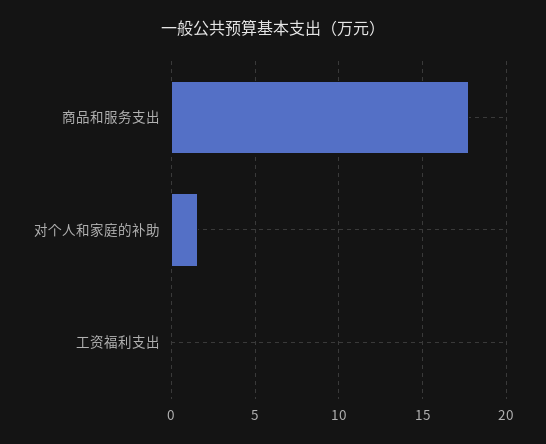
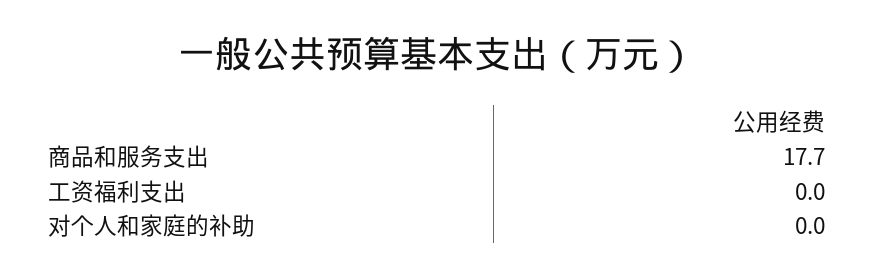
对个人和家庭的补助: 1.5 -> 0

